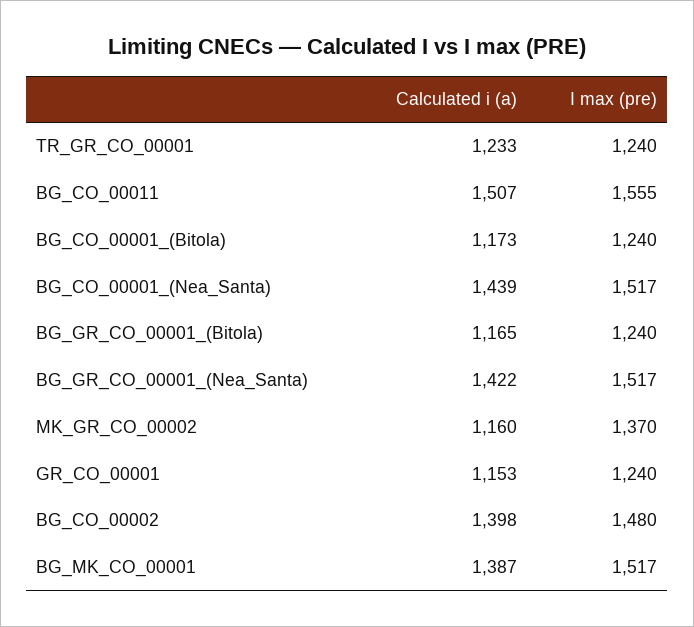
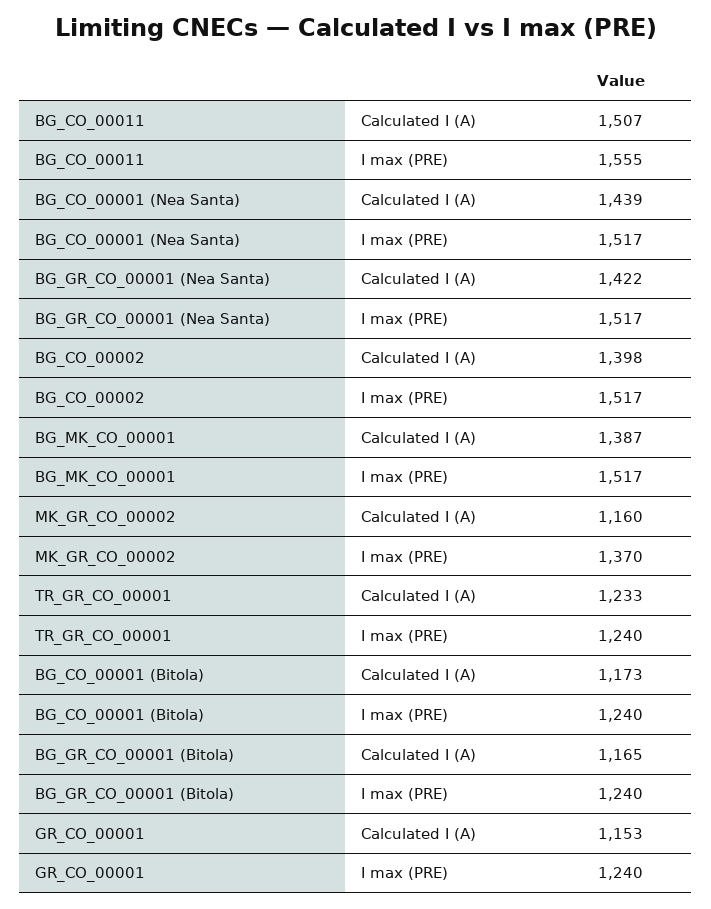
I max (pre), BG_CO_00002: 1480 -> 1517

